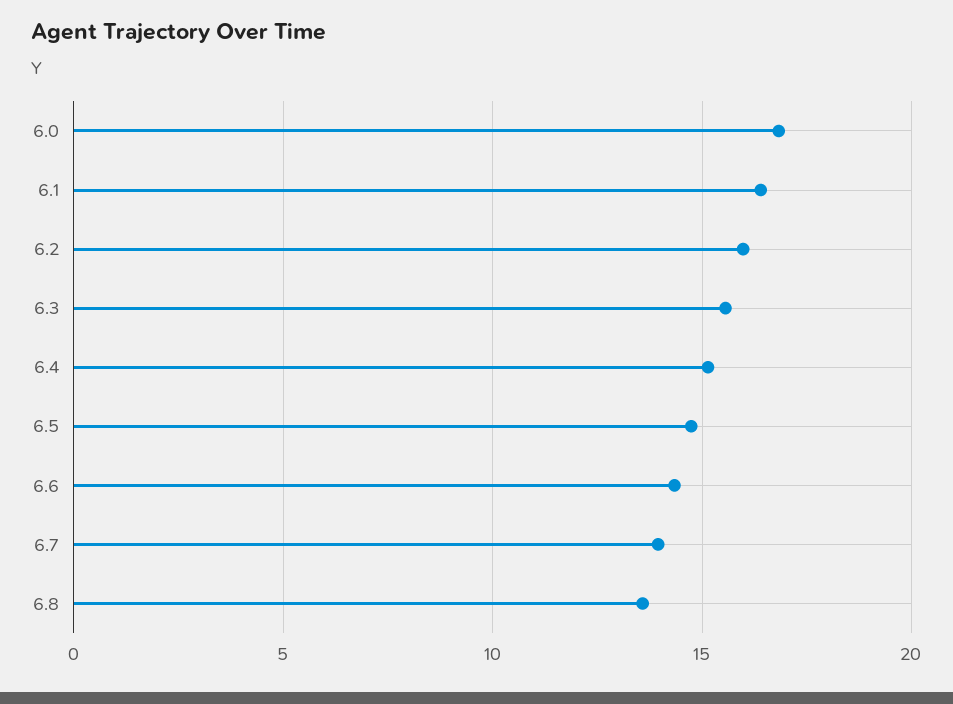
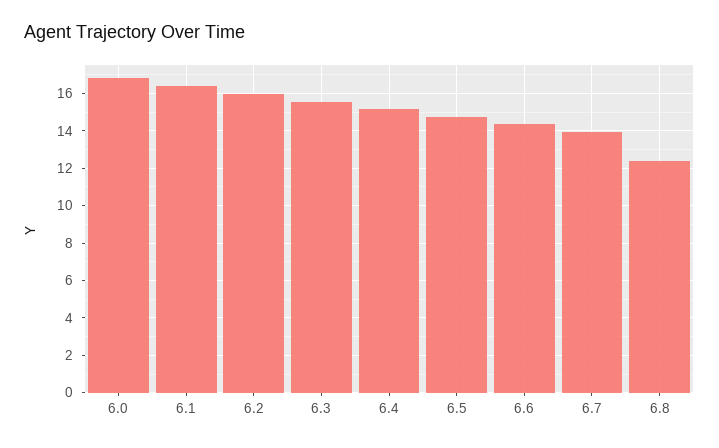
6.8: 13.5 -> 12.5

